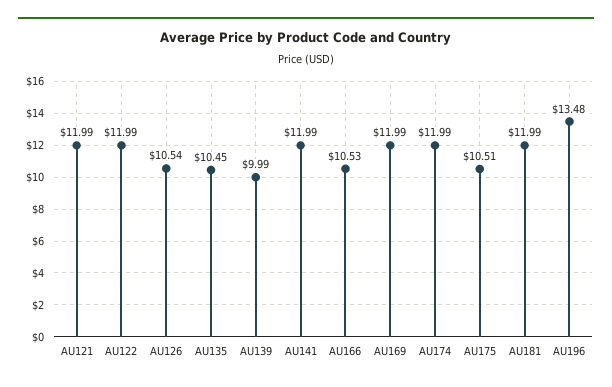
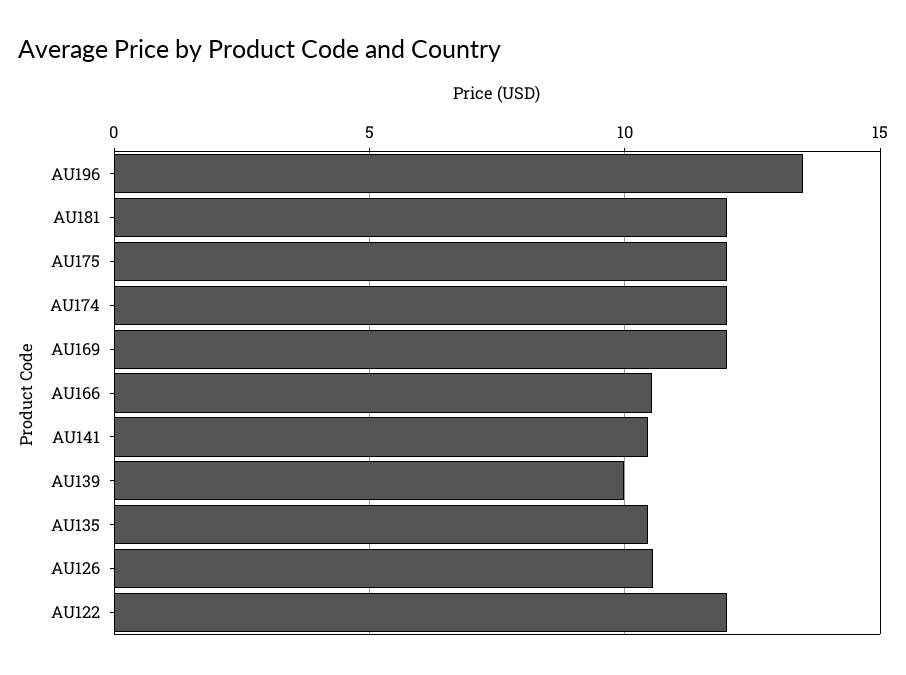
AU121: 11.99 -> none
AU141: 11.99 -> 10.5
AU175: 10.51 -> 12

